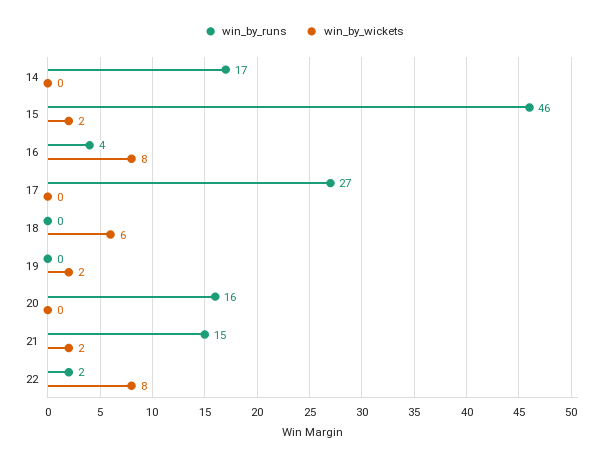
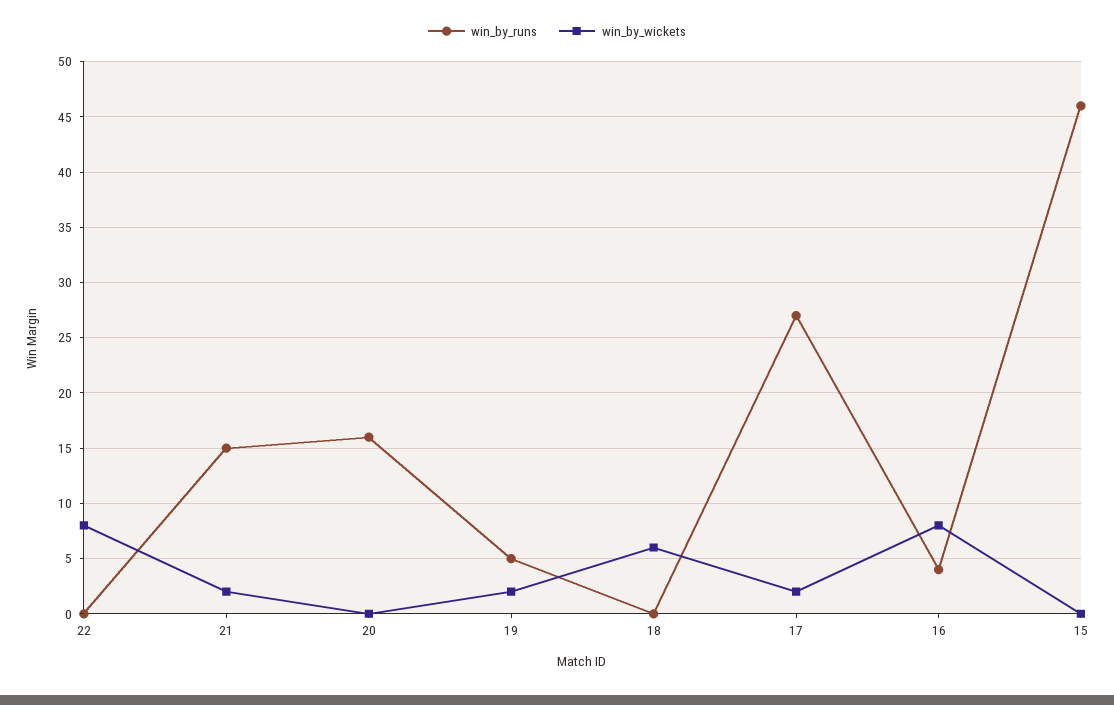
win_by_runs, 14: 17 -> none
win_by_wickets, 14: 0 -> none
win_by_wickets, 15: 2 -> 0
win_by_wickets, 17: 0 -> 2
win_by_runs, 19: 0 -> 5
win_by_runs, 22: 2 -> 0

